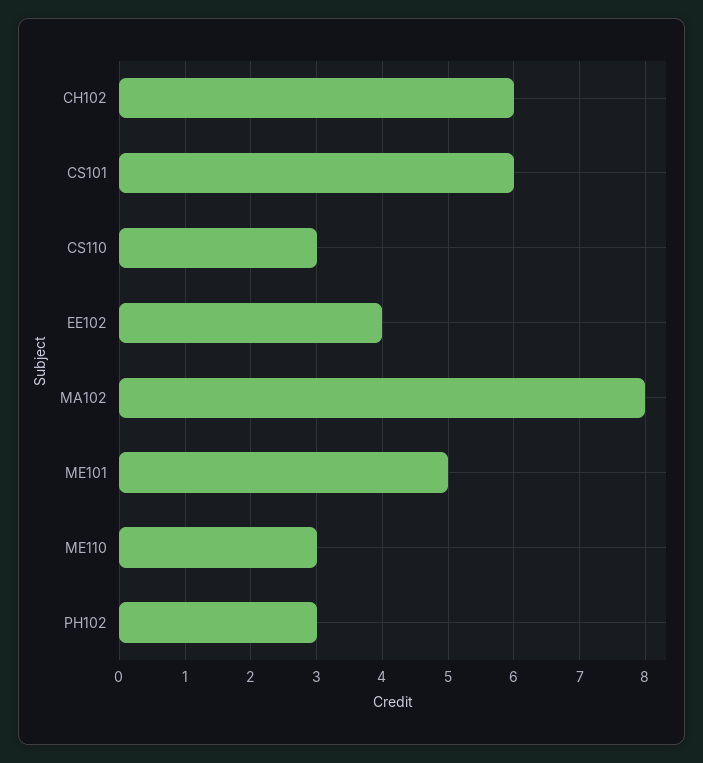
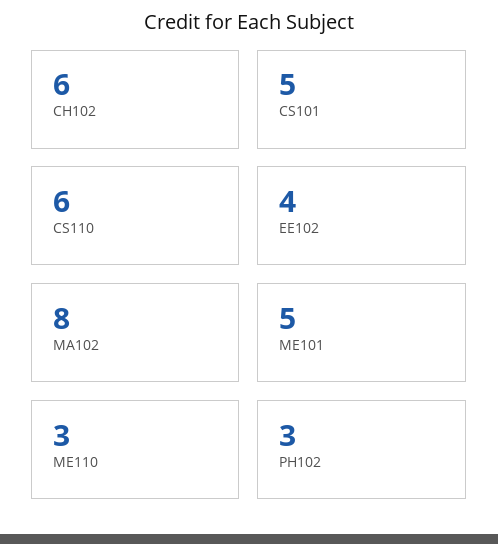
CS101: 6 -> 5
CS110: 3 -> 6

